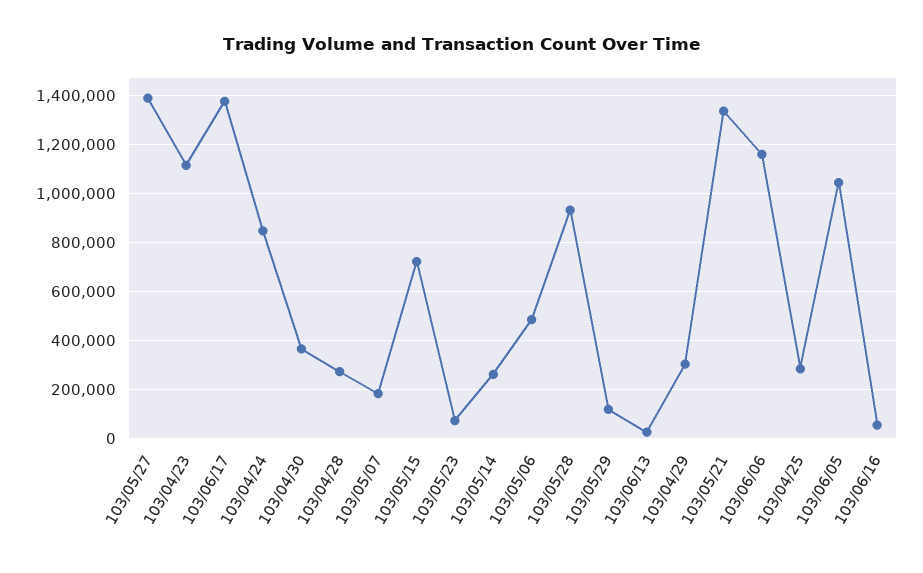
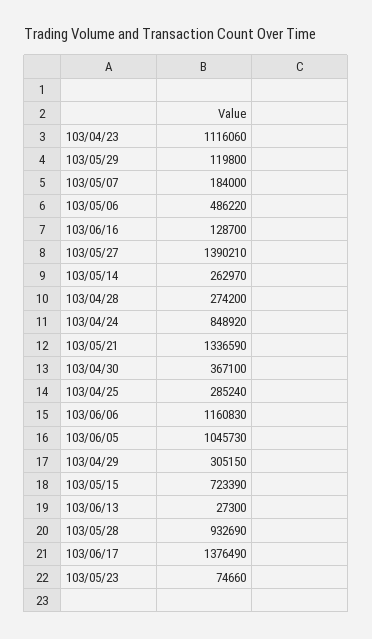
103/06/16: 50000 -> 128700

